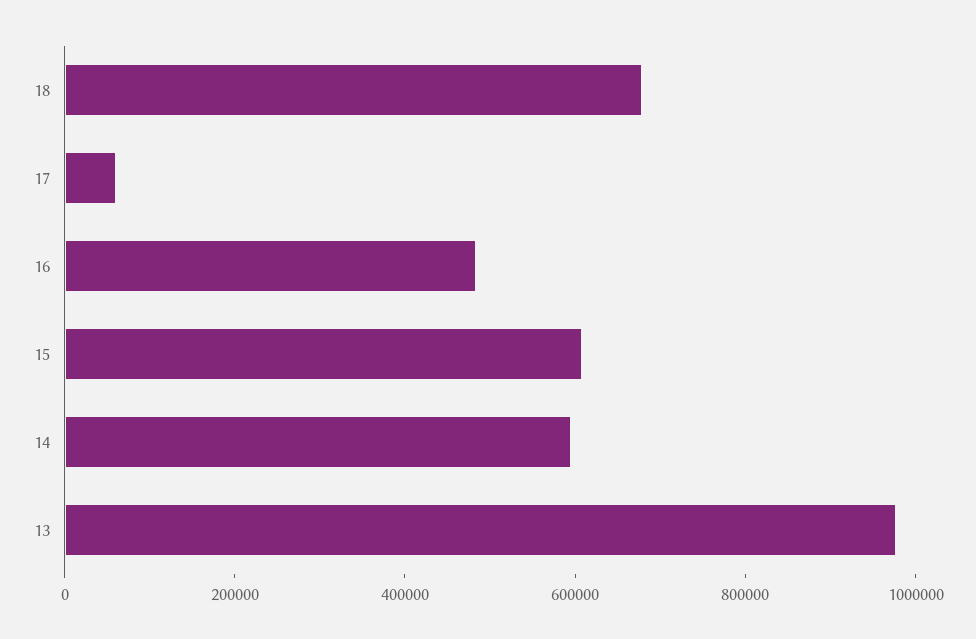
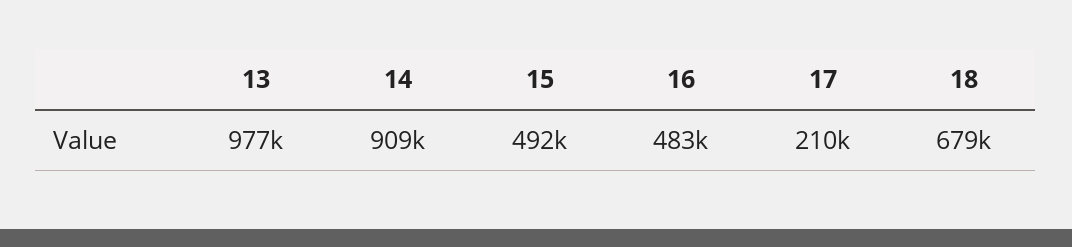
17: 50000 -> 210000
15: 600000 -> 492000
14: 600000 -> 909000

